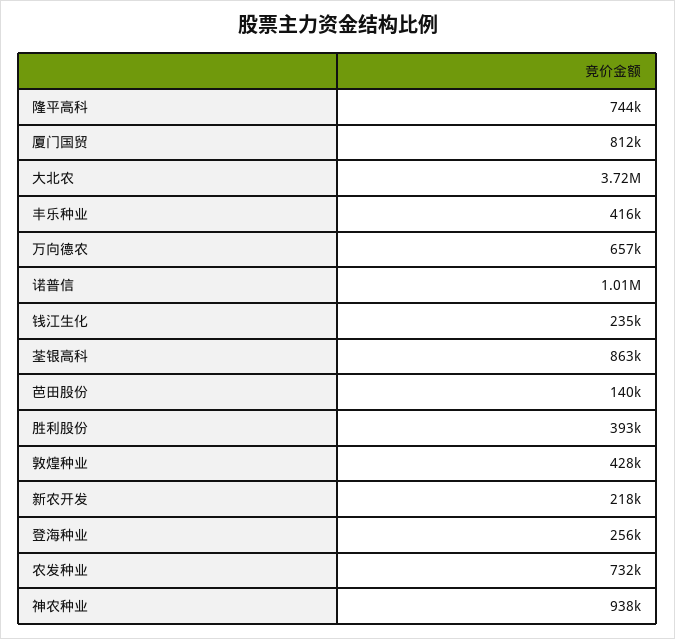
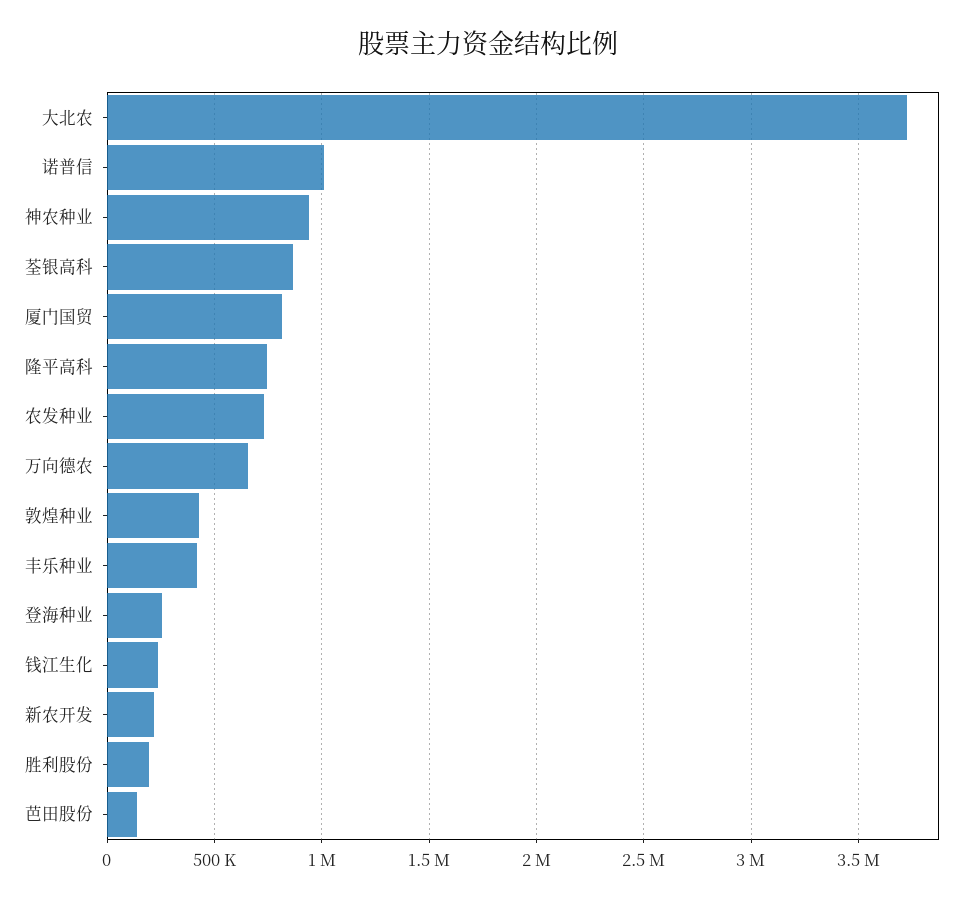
胜利股份: 393000 -> 200000

